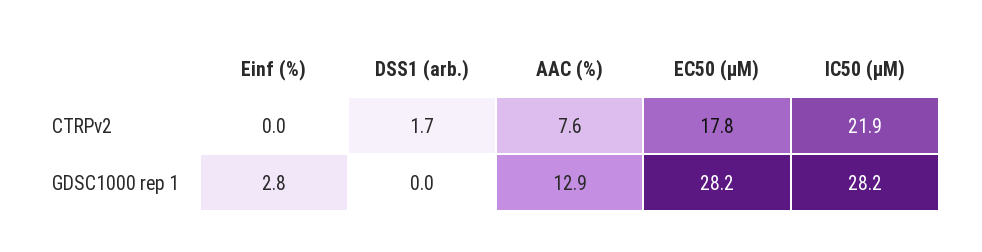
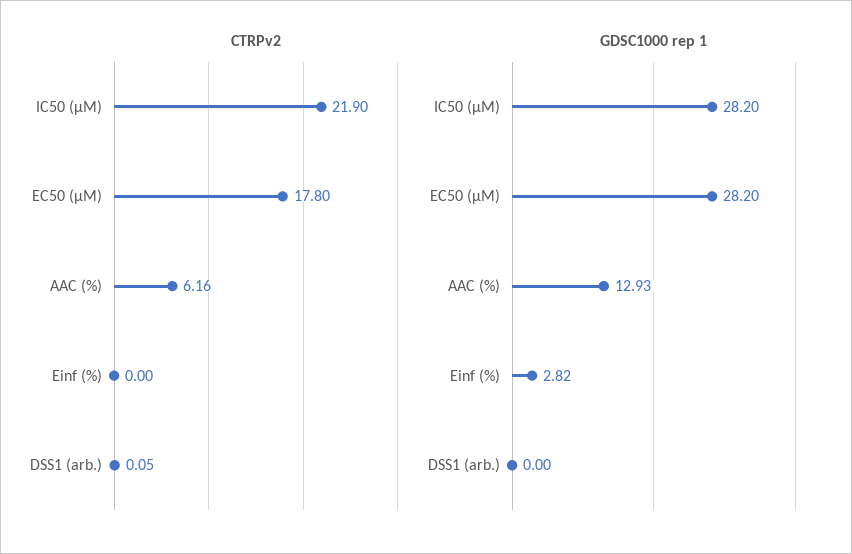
CTRPv2, DSS1 (arb.): 1.7 -> 0.05
CTRPv2, AAC (%): 7.6 -> 6.16

